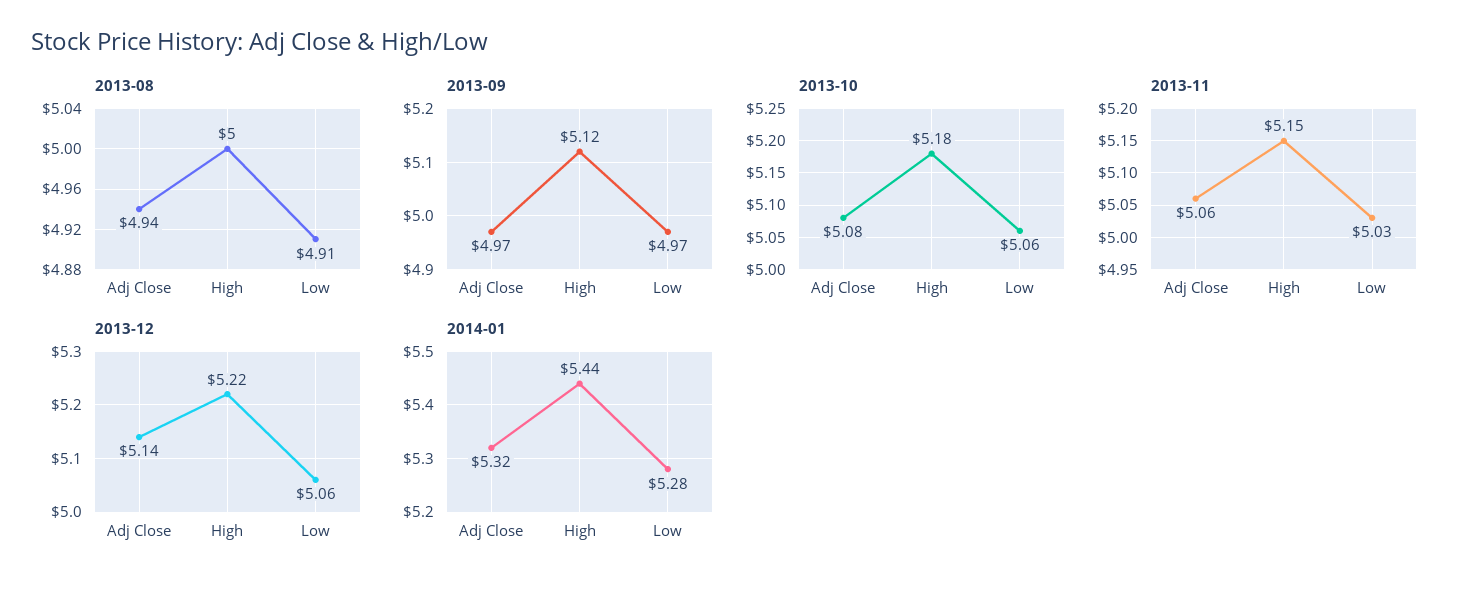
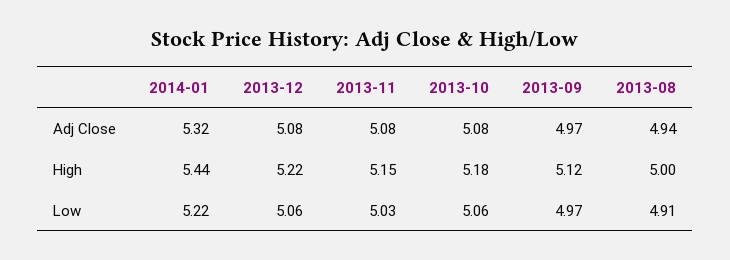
2013-11, Adj Close: 5.06 -> 5.08
2013-12, Adj Close: 5.14 -> 5.08
2014-01, Low: 5.28 -> 5.22

